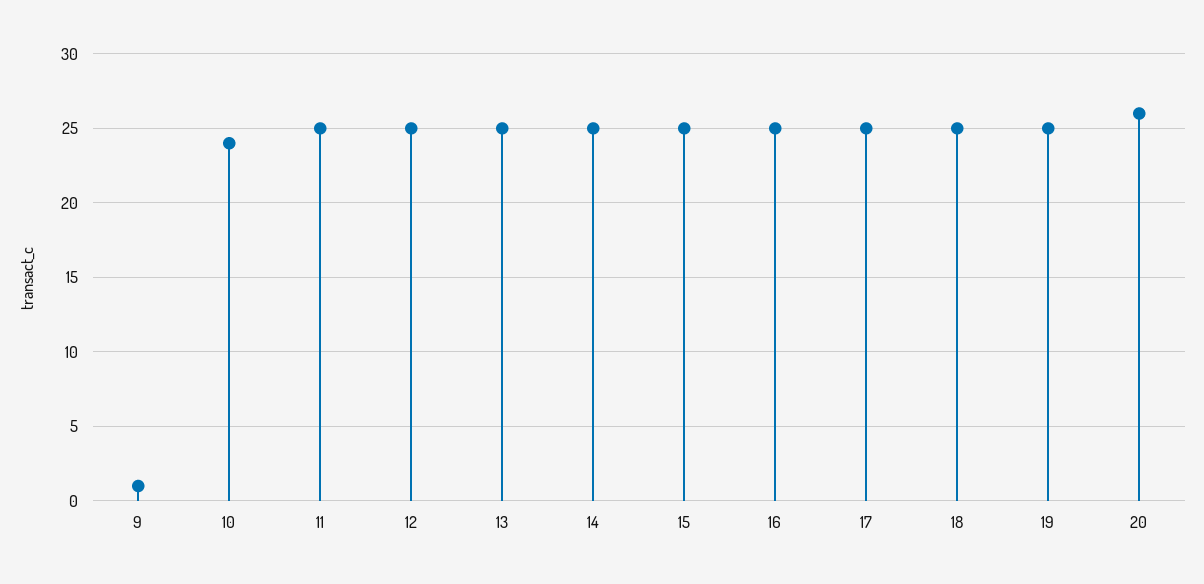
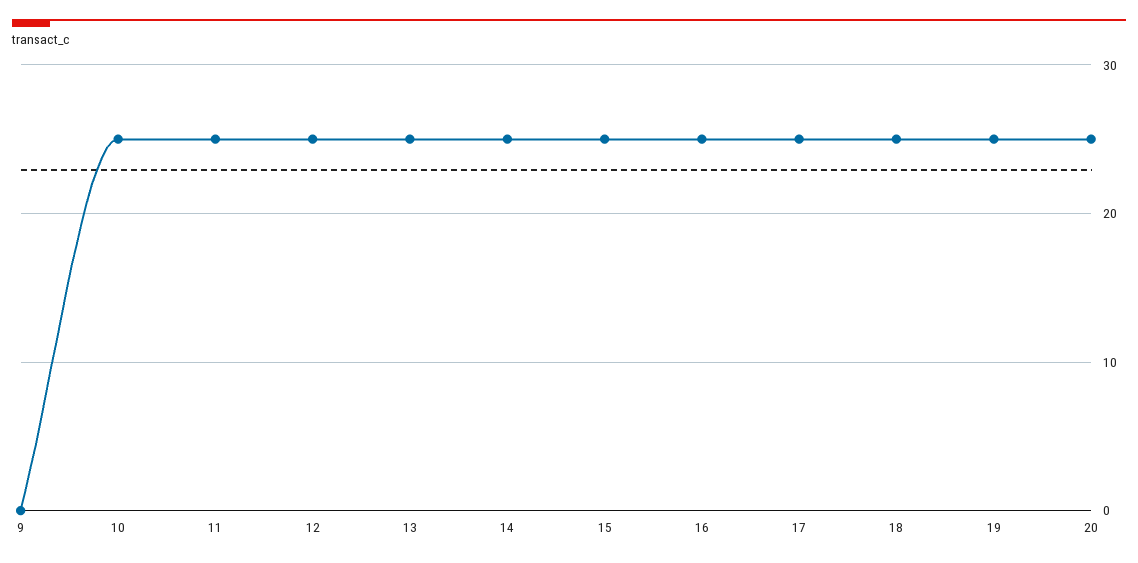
9: 1 -> 0
10: 24 -> 25
20: 26 -> 25

